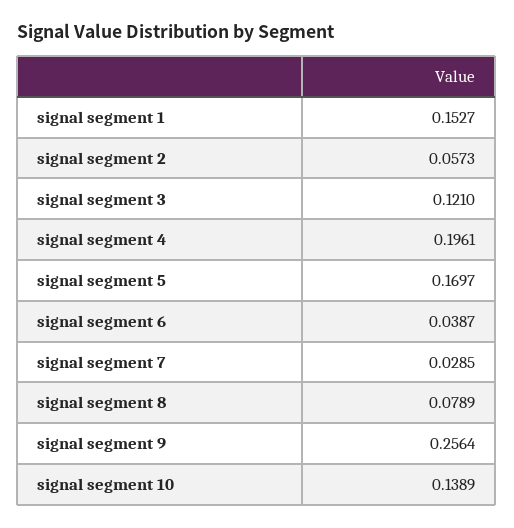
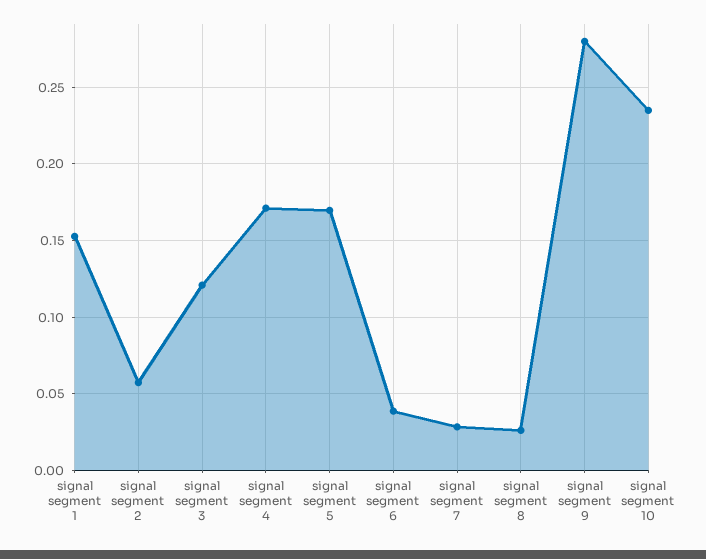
signal segment 4: 0.1961 -> 0.17
signal segment 8: 0.0789 -> 0.025
signal segment 9: 0.2564 -> 0.28
signal segment 10: 0.1389 -> 0.235

